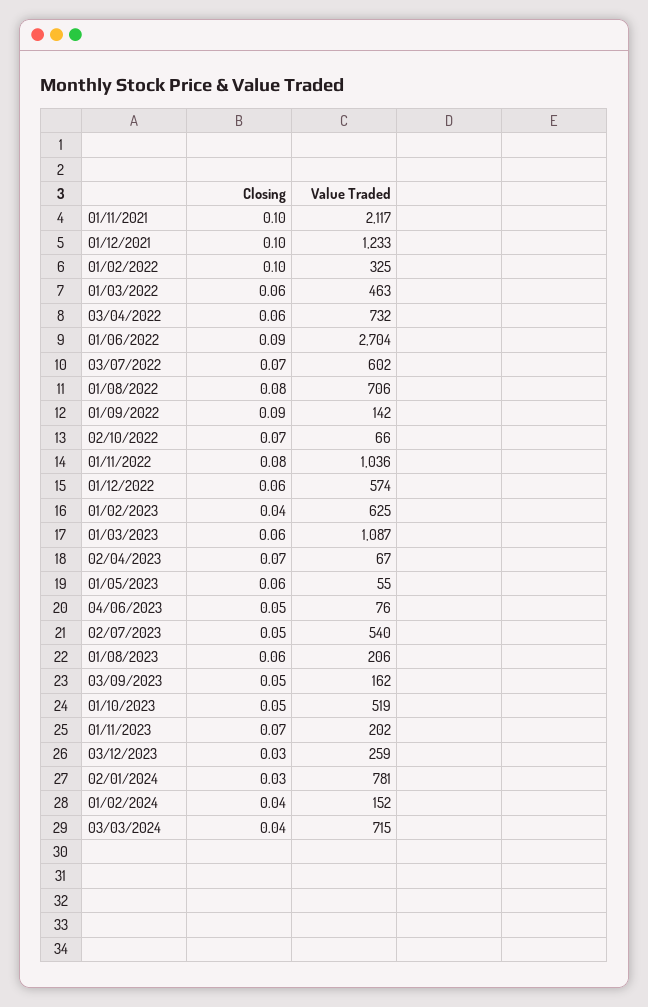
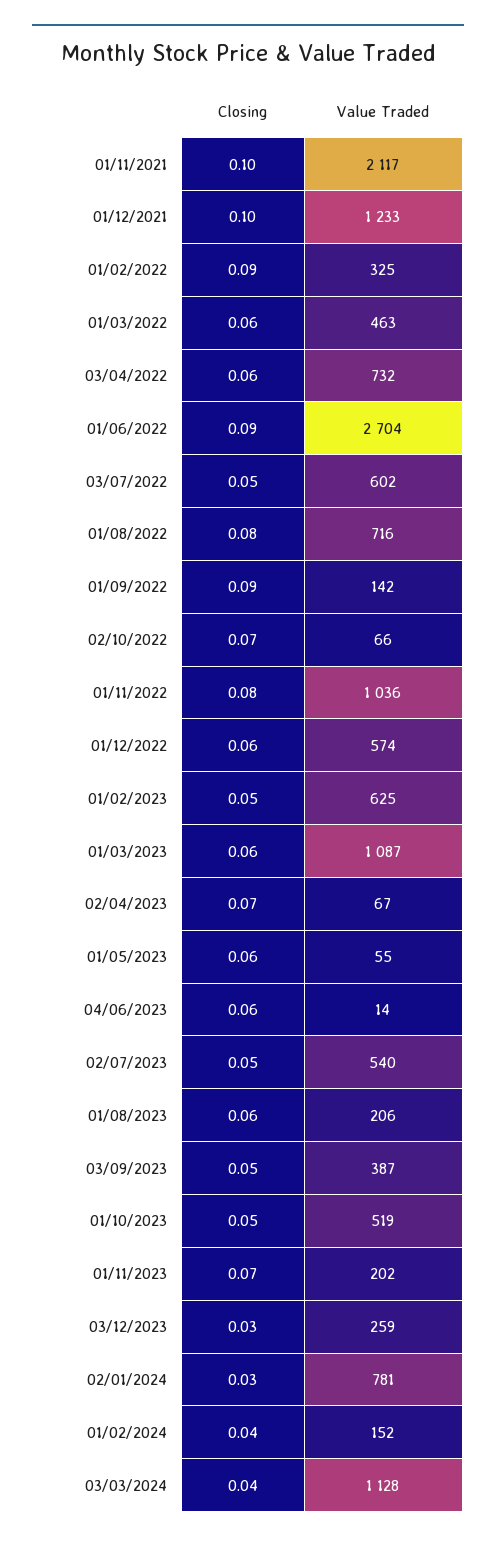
Closing, 01/02/2022: 0.1 -> 0.09
Closing, 03/07/2022: 0.07 -> 0.05
Value Traded, 01/08/2022: 706 -> 716
Closing, 01/02/2023: 0.04 -> 0.05
Closing, 04/06/2023: 0.05 -> 0.06
Value Traded, 04/06/2023: 76 -> 14
Value Traded, 03/09/2023: 162 -> 387
Value Traded, 03/03/2024: 715 -> 1128

